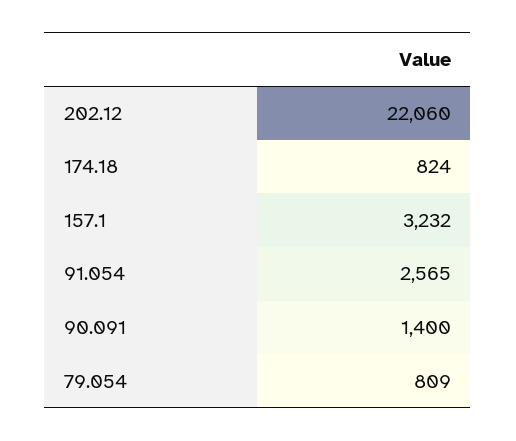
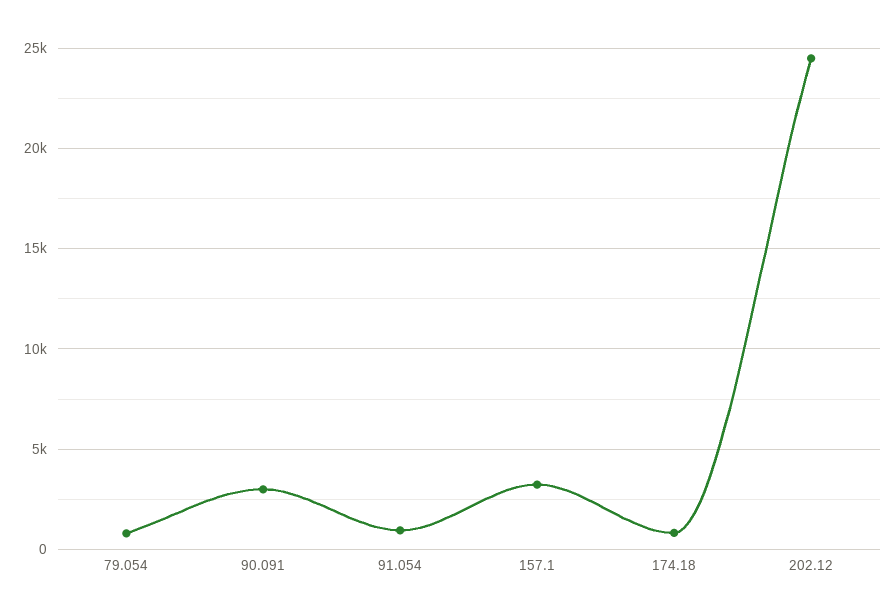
202.12: 22060 -> 24500
91.054: 2565 -> 1000
90.091: 1400 -> 3000

